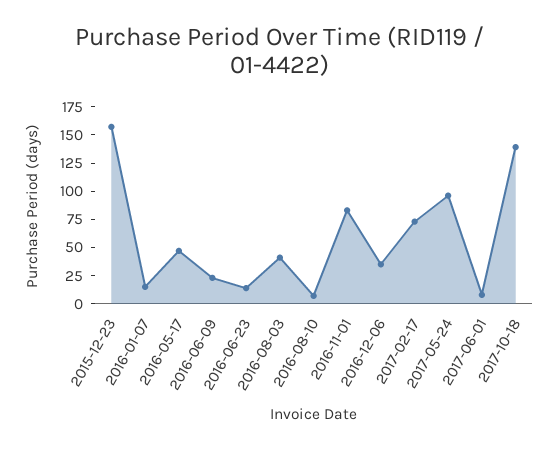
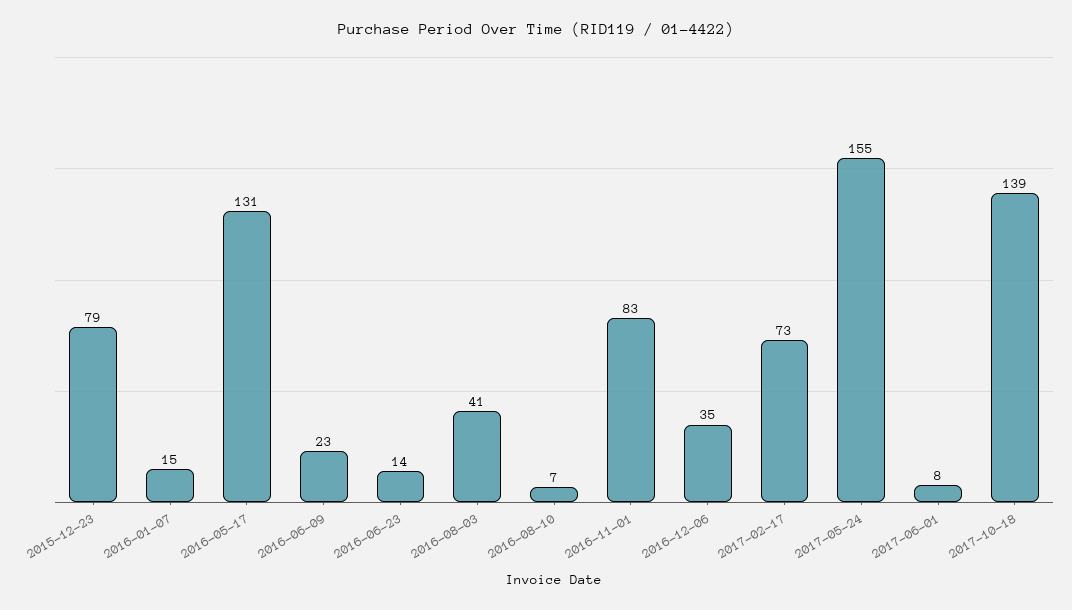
2015-12-23: 150 -> 79
2016-05-17: 50 -> 131
2017-05-24: 100 -> 155

